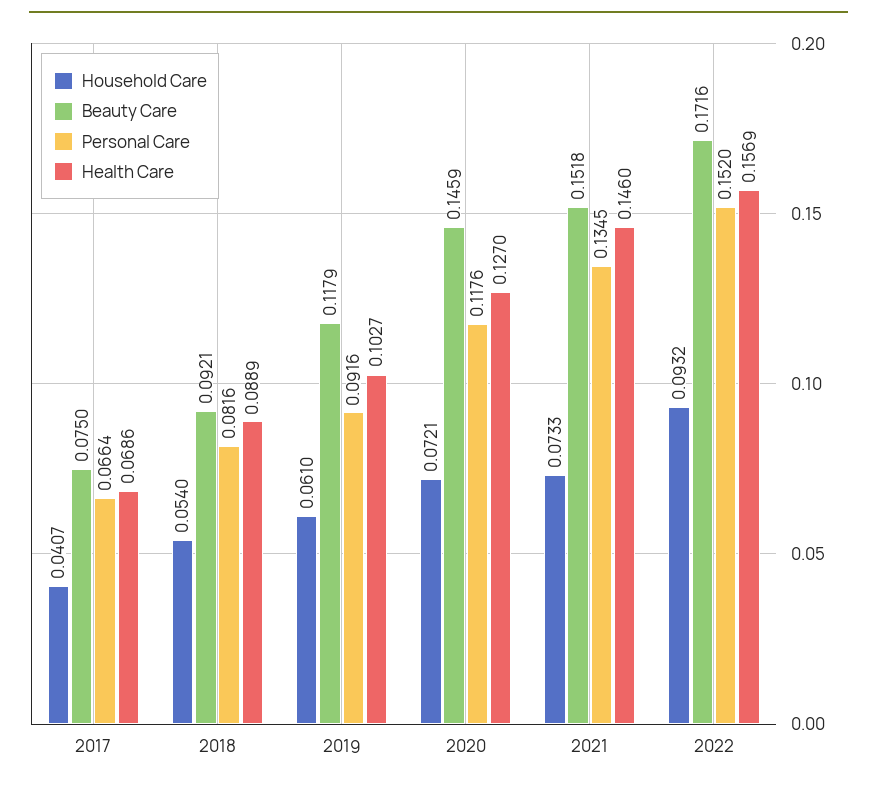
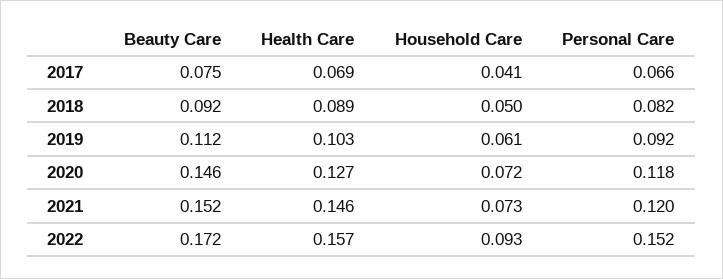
Household Care, 2018: 0.054 -> 0.05
Beauty Care, 2019: 0.1179 -> 0.112
Personal Care, 2021: 0.1345 -> 0.12

